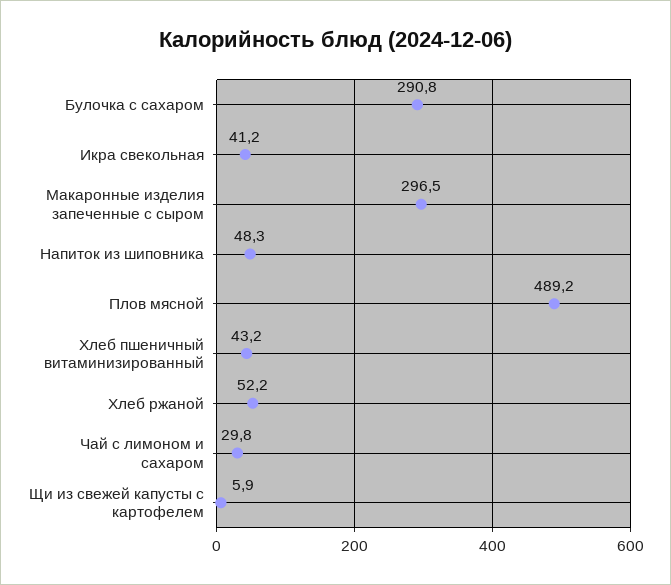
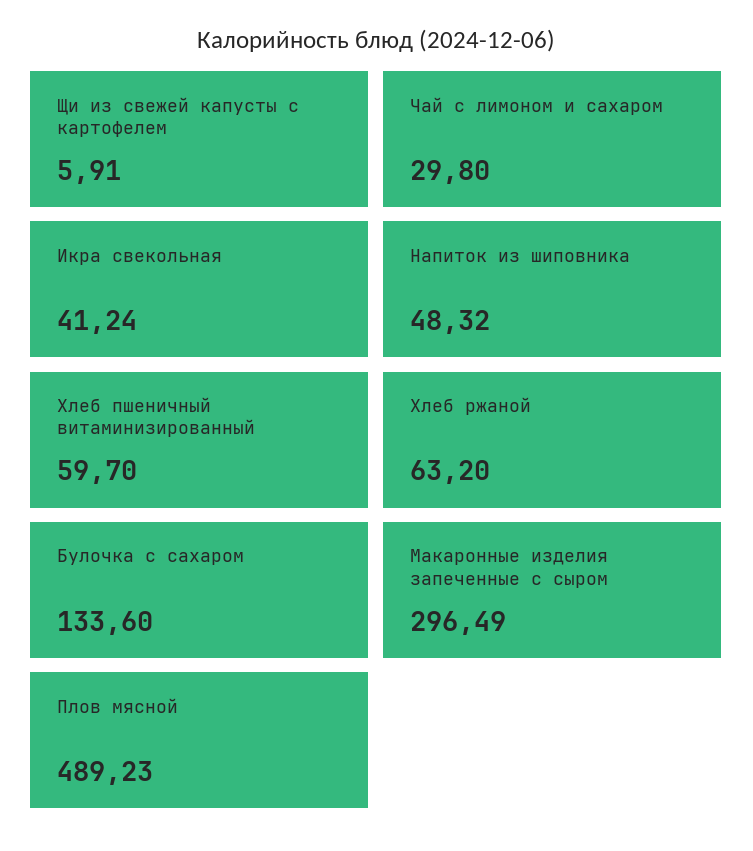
Булочка с сахаром: 290.8 -> 133.6
Хлеб пшеничный витаминизированный: 43.2 -> 59.7
Хлеб ржаной: 52.2 -> 63.2

